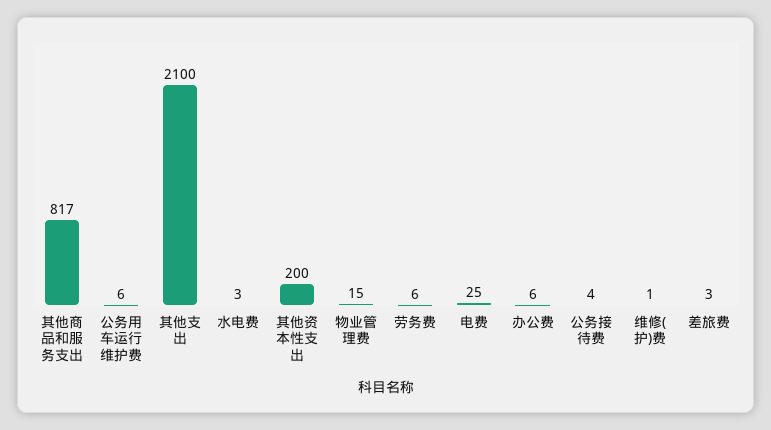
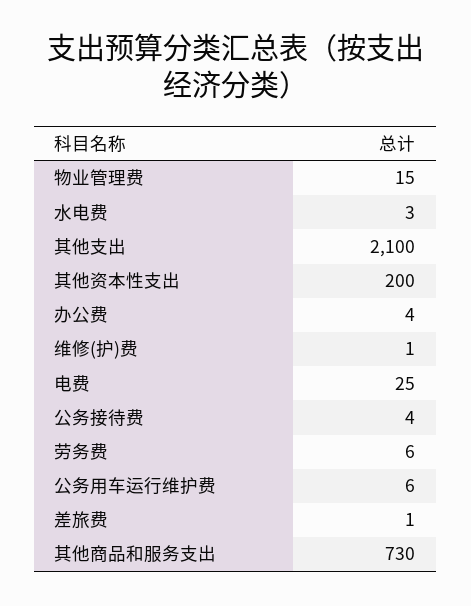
其他商品和服务支出: 817 -> 730
办公费: 6 -> 4
差旅费: 3 -> 1

